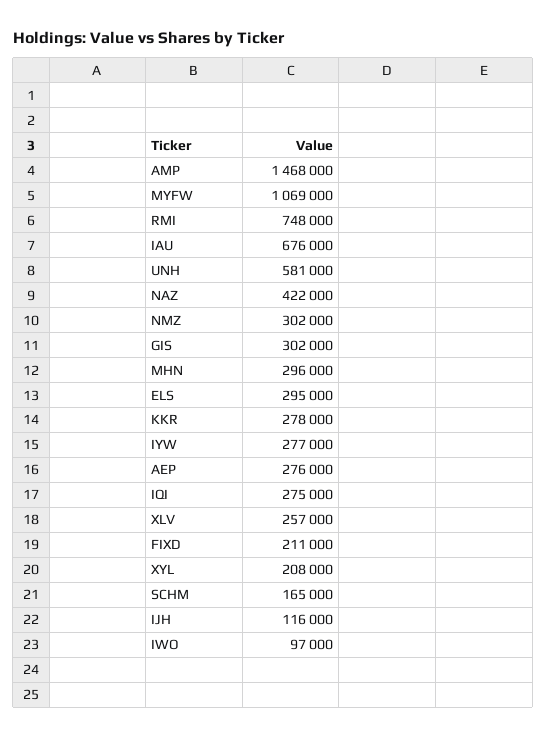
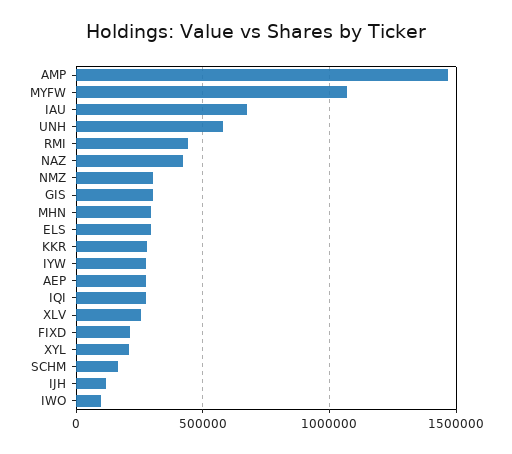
RMI: 748000 -> 450000

